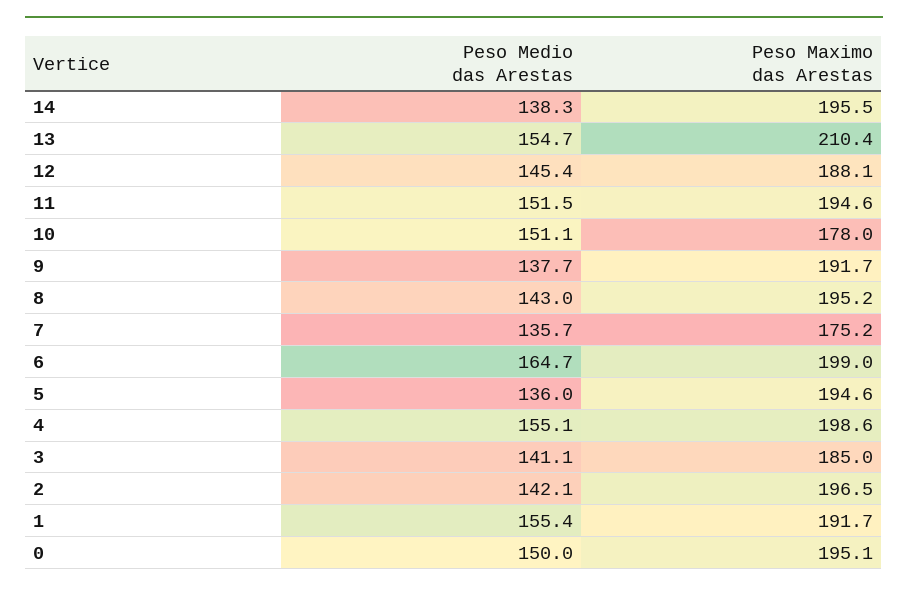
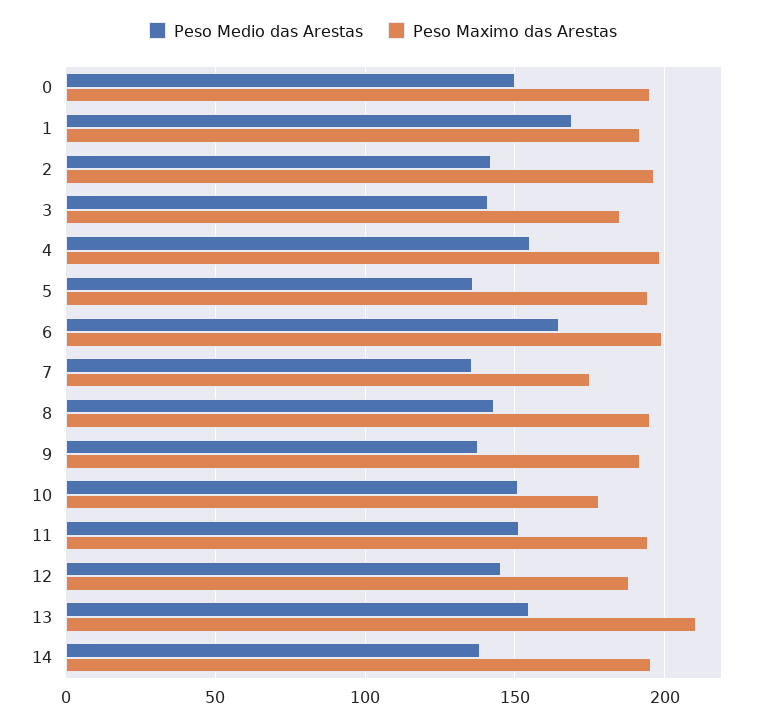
Peso Medio das Arestas, 1: 155.4 -> 170

